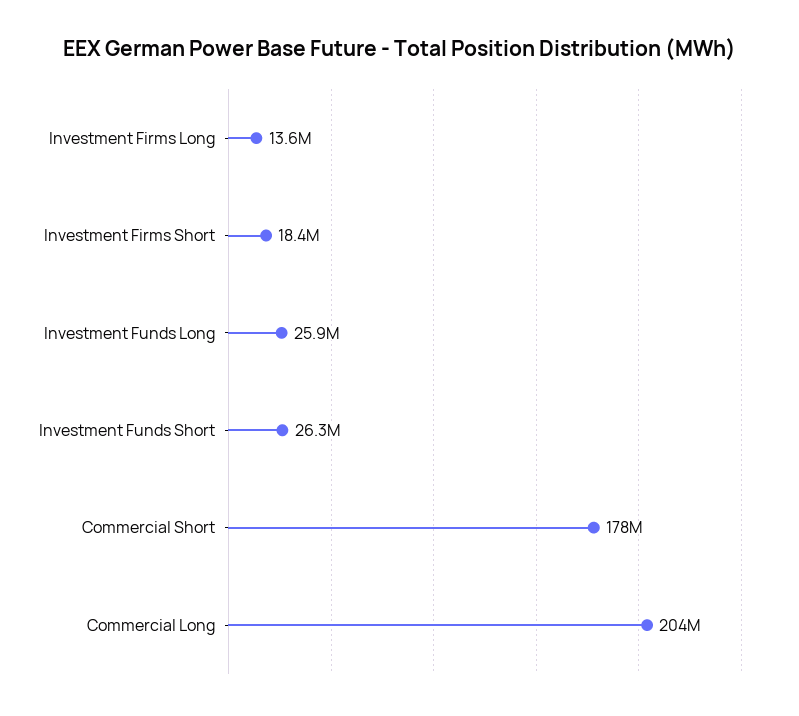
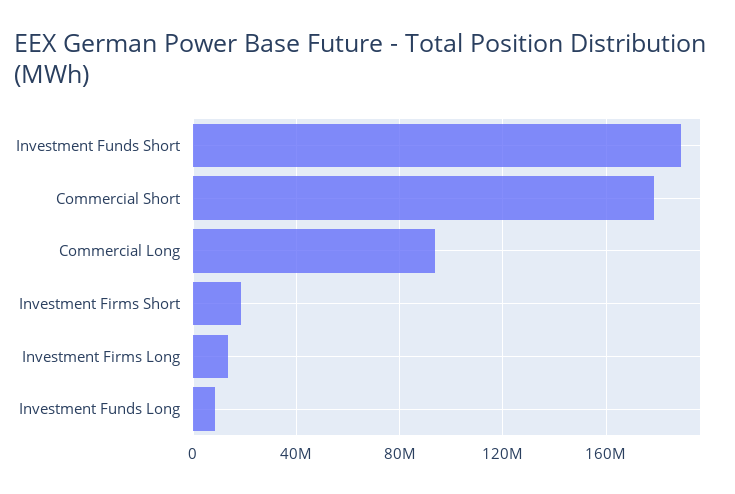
Investment Funds Long: 25900000 -> 10000000
Investment Funds Short: 26300000 -> 190000000
Commercial Long: 204000000 -> 95000000

